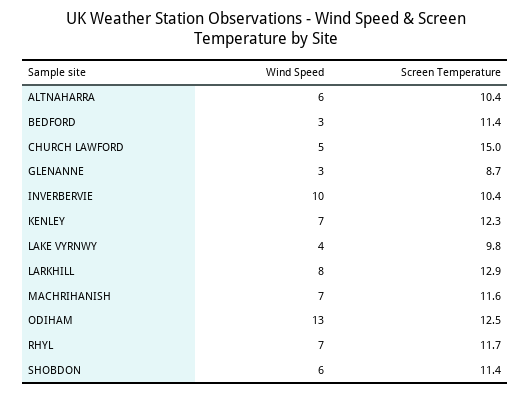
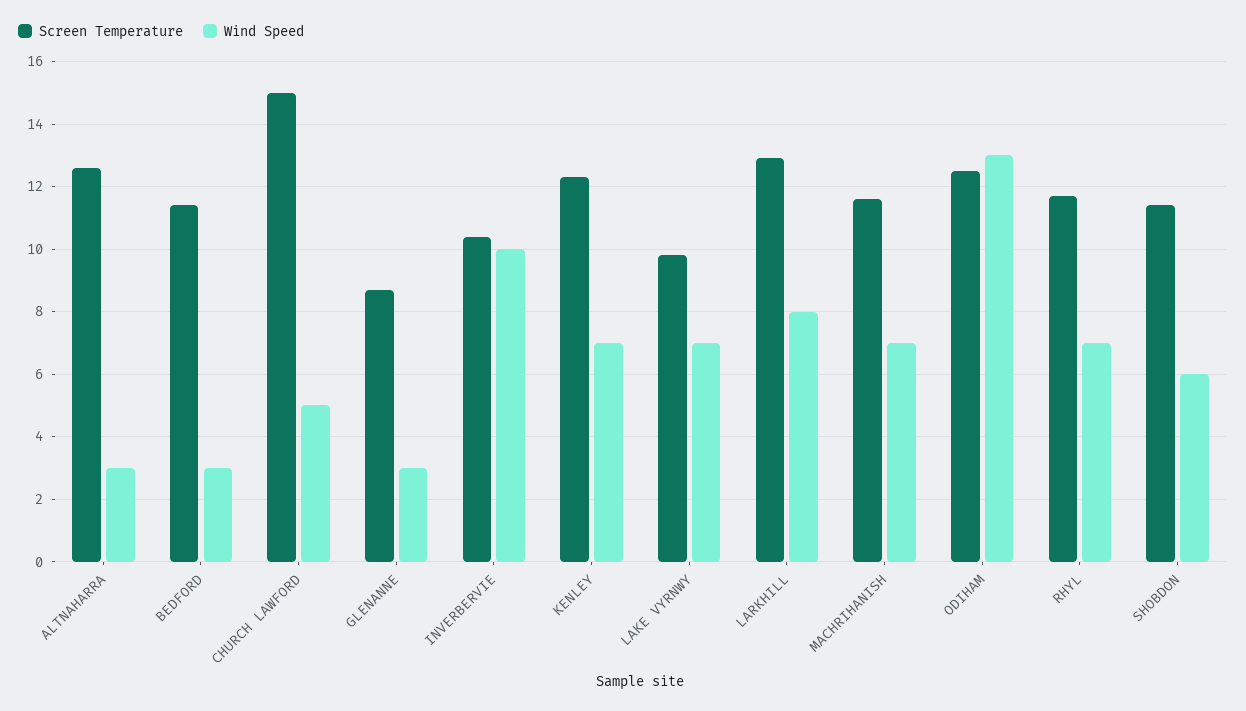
Wind Speed, ALTNAHARRA: 6 -> 3
Screen Temperature, ALTNAHARRA: 10.4 -> 12.5
Wind Speed, LAKE VYRNWY: 4 -> 7

